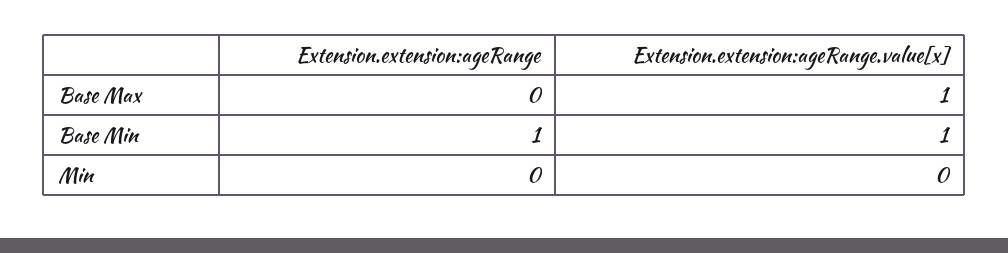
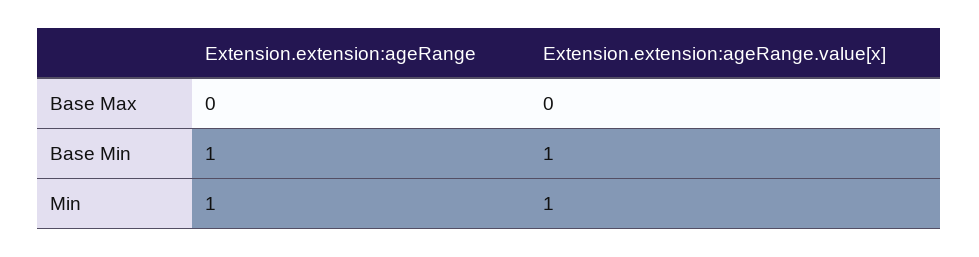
Extension.extension:ageRange.value[x], Base Max: 1 -> 0
Extension.extension:ageRange, Min: 0 -> 1
Extension.extension:ageRange.value[x], Min: 0 -> 1

